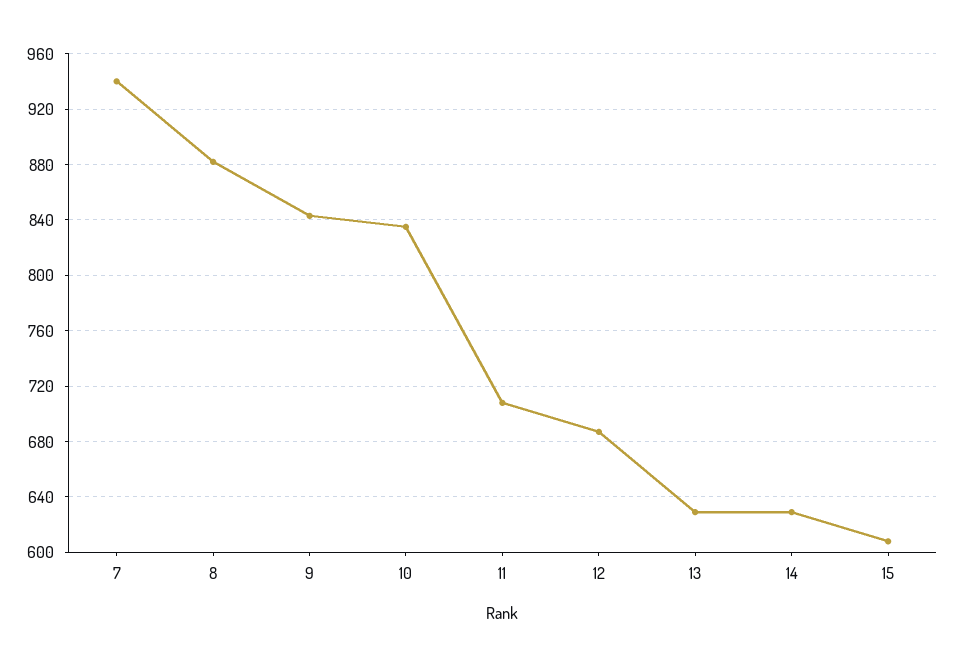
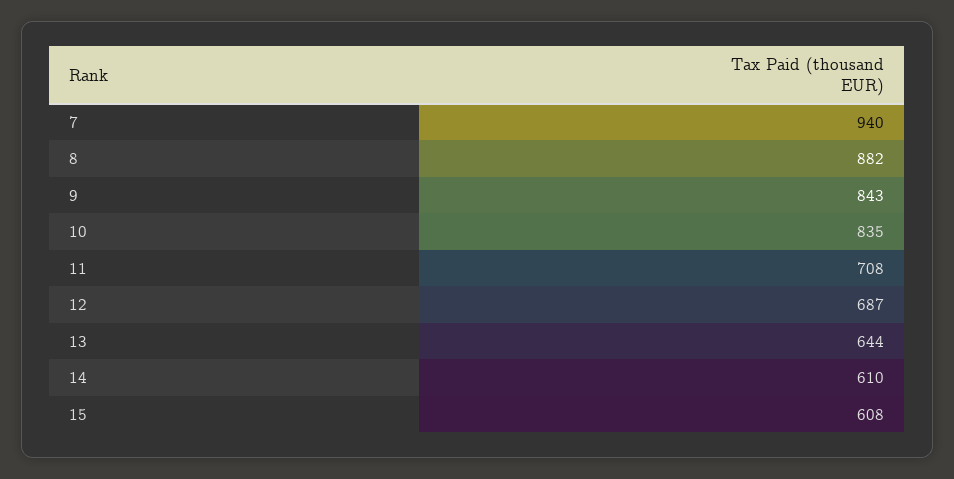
13: 630 -> 644
14: 630 -> 610

